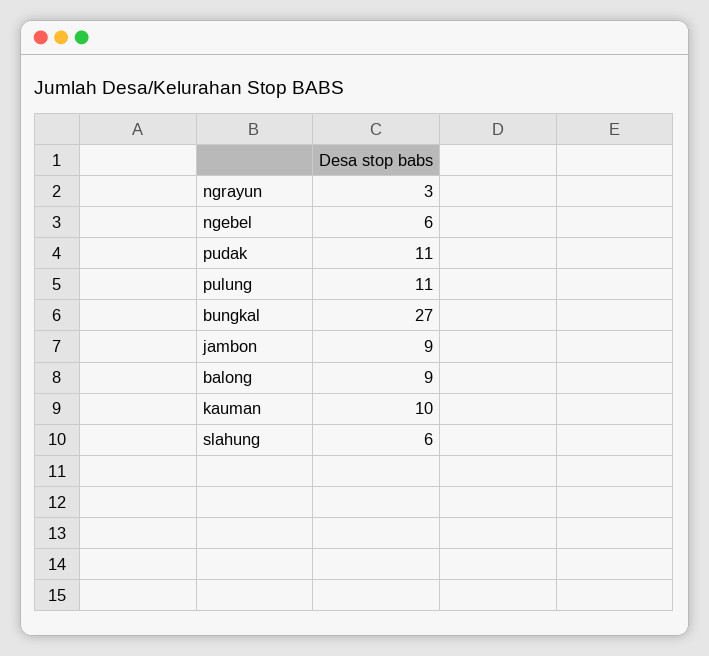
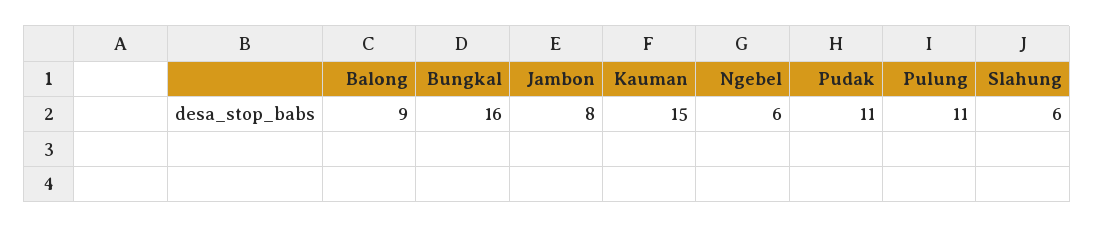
ngrayun: 3 -> none
bungkal: 27 -> 16
jambon: 9 -> 8
kauman: 10 -> 15

